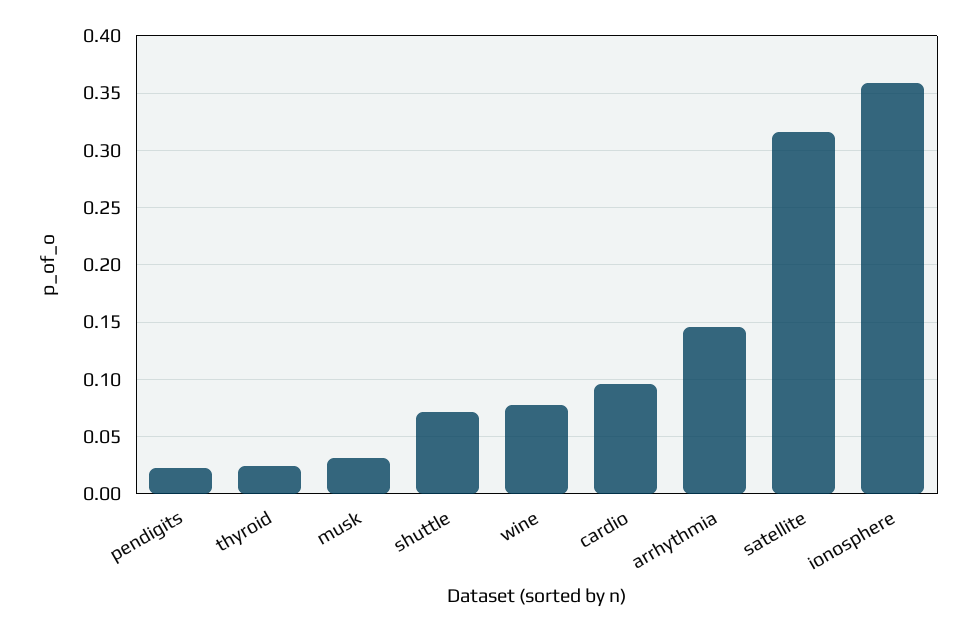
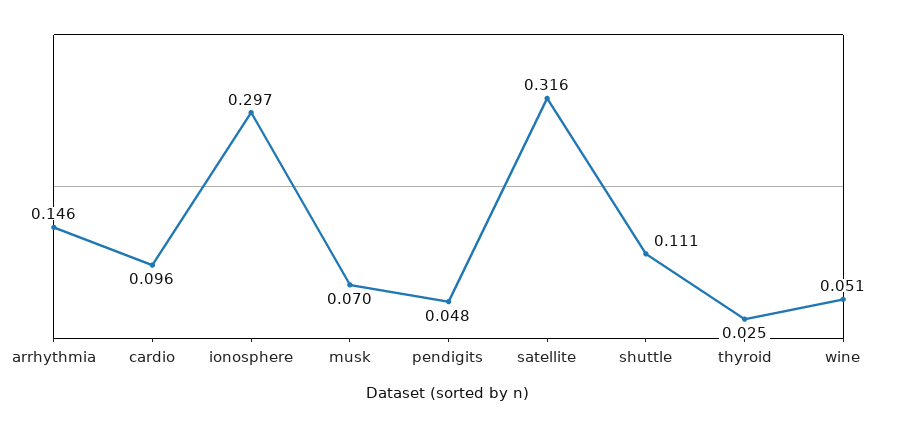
pendigits: 0.02 -> 0.048
musk: 0.03 -> 0.07
shuttle: 0.07 -> 0.111
wine: 0.08 -> 0.051
ionosphere: 0.36 -> 0.297

